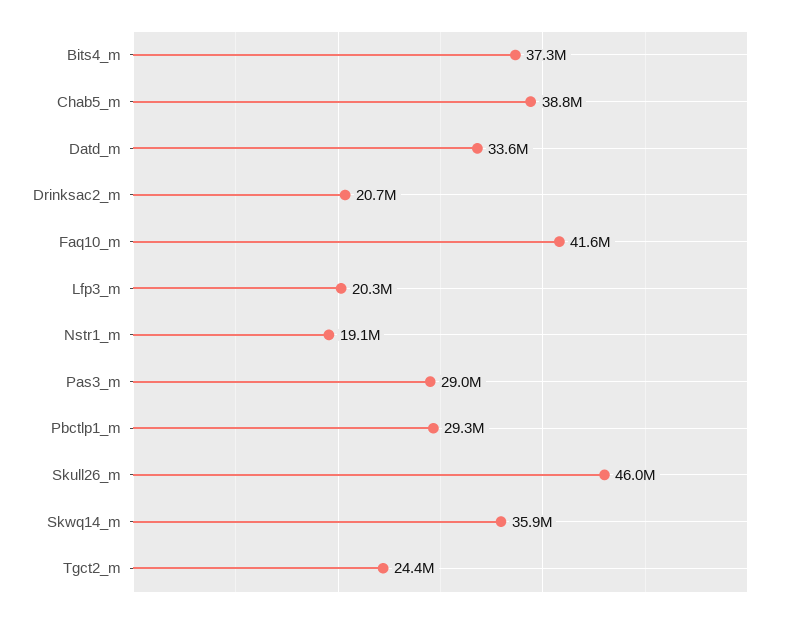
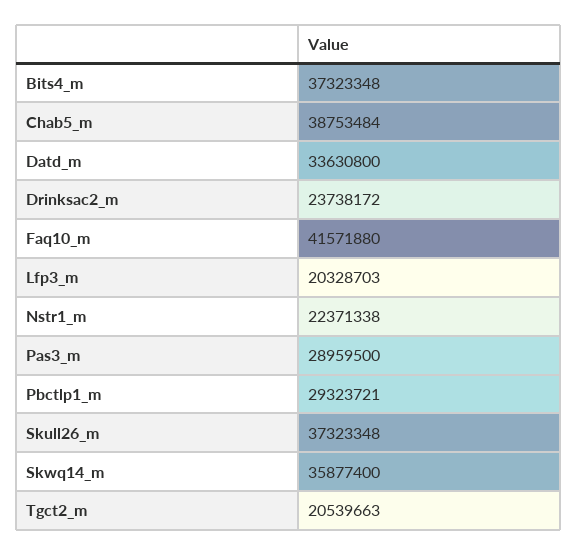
Drinksac2_m: 20700000 -> 23738172
Nstr1_m: 19100000 -> 22371338
Skull26_m: 46000000 -> 37323348
Tgct2_m: 24400000 -> 20539663

